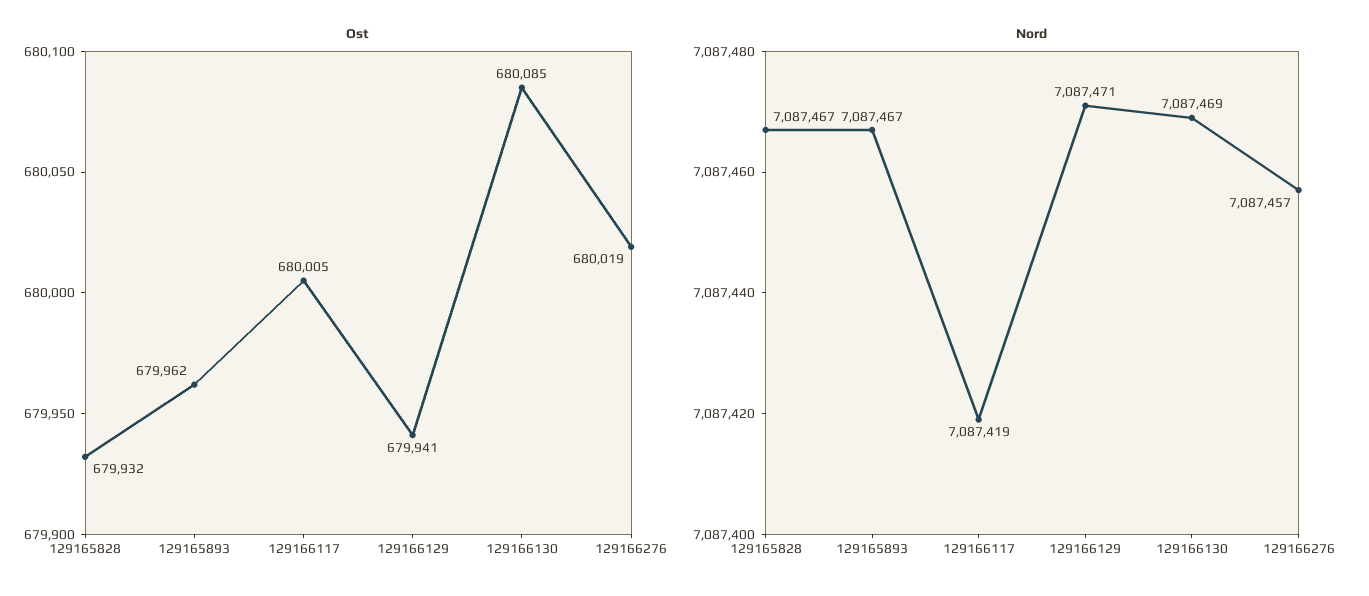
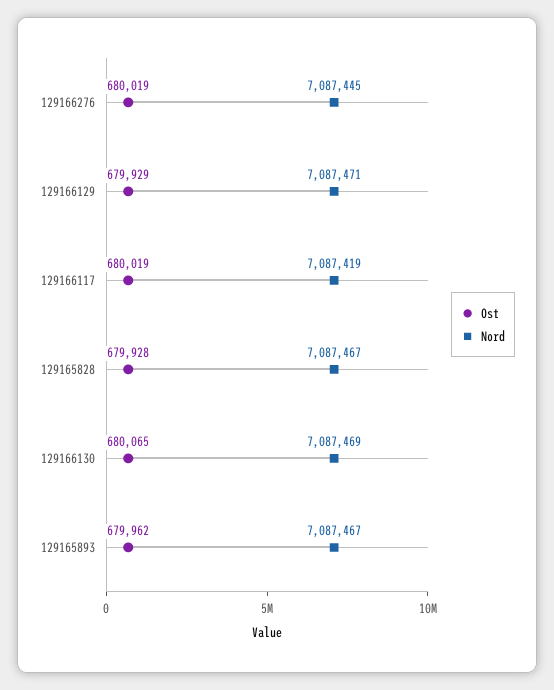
Ost, 129165828: 679932 -> 679928
Ost, 129166117: 680005 -> 680019
Ost, 129166129: 679941 -> 679929
Ost, 129166130: 680085 -> 680065
Nord, 129166276: 7087457 -> 7087445

